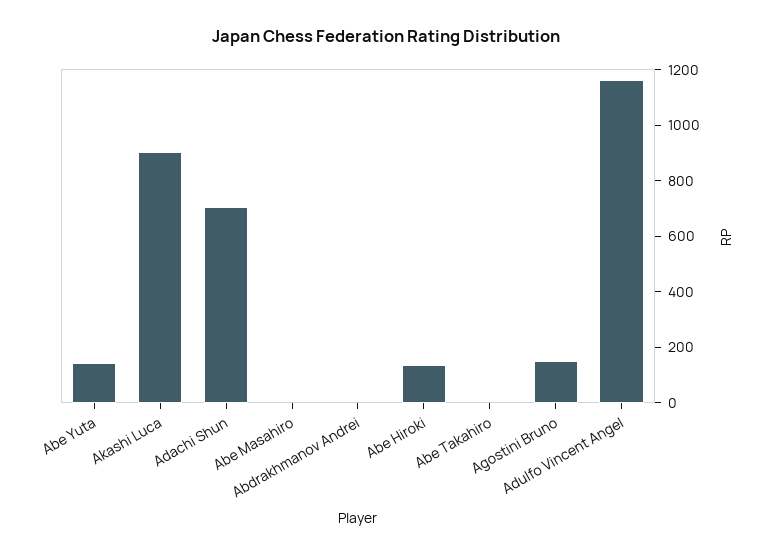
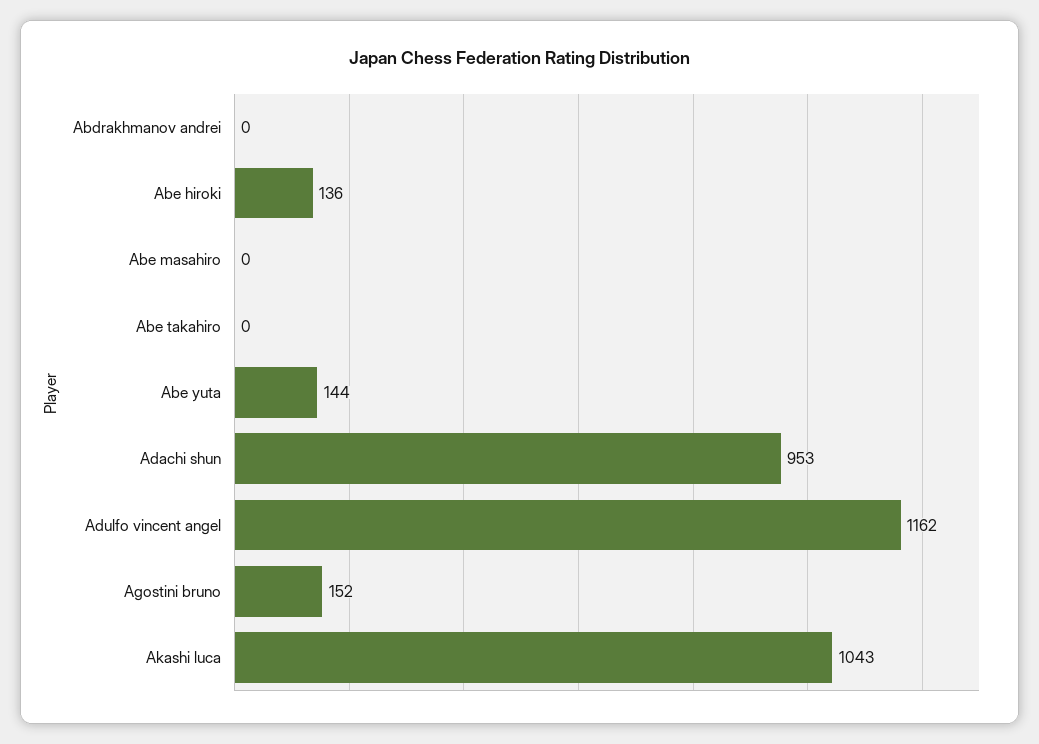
Akashi Luca: 900 -> 1043
Adachi Shun: 700 -> 953

